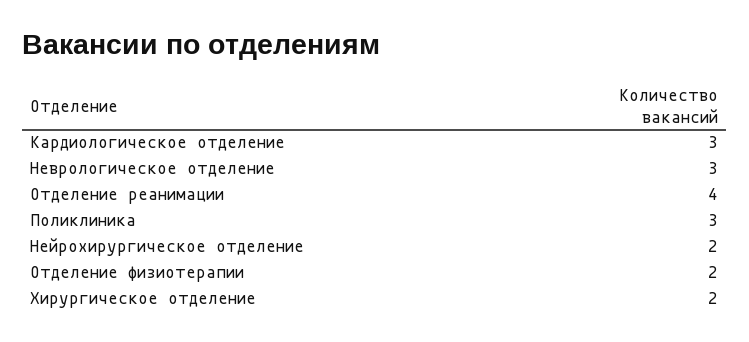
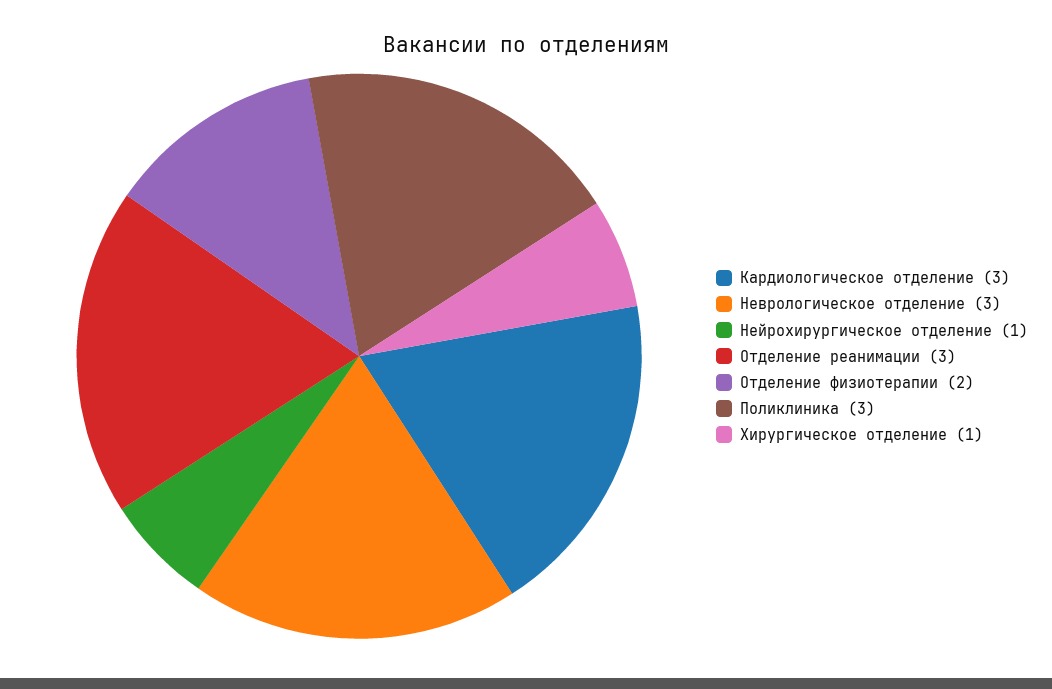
Отделение реанимации: 4 -> 3
Нейрохирургическое отделение: 2 -> 1
Хирургическое отделение: 2 -> 1

